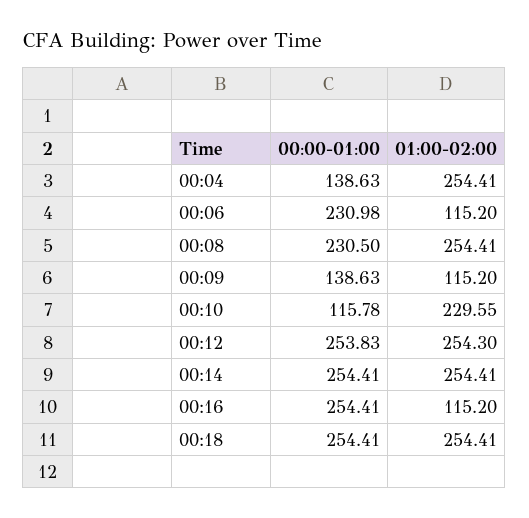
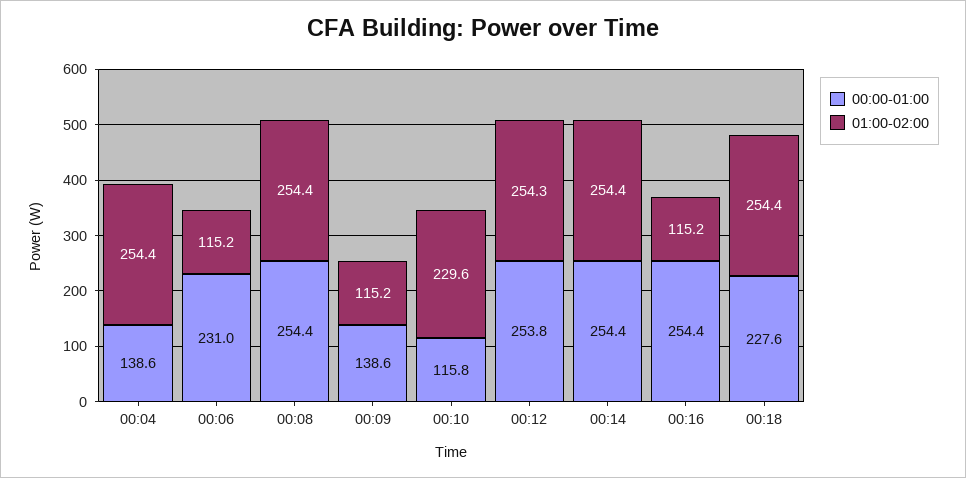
00:00-01:00, 00:08: 230.5 -> 254.4
00:00-01:00, 00:18: 254.41 -> 227.6

